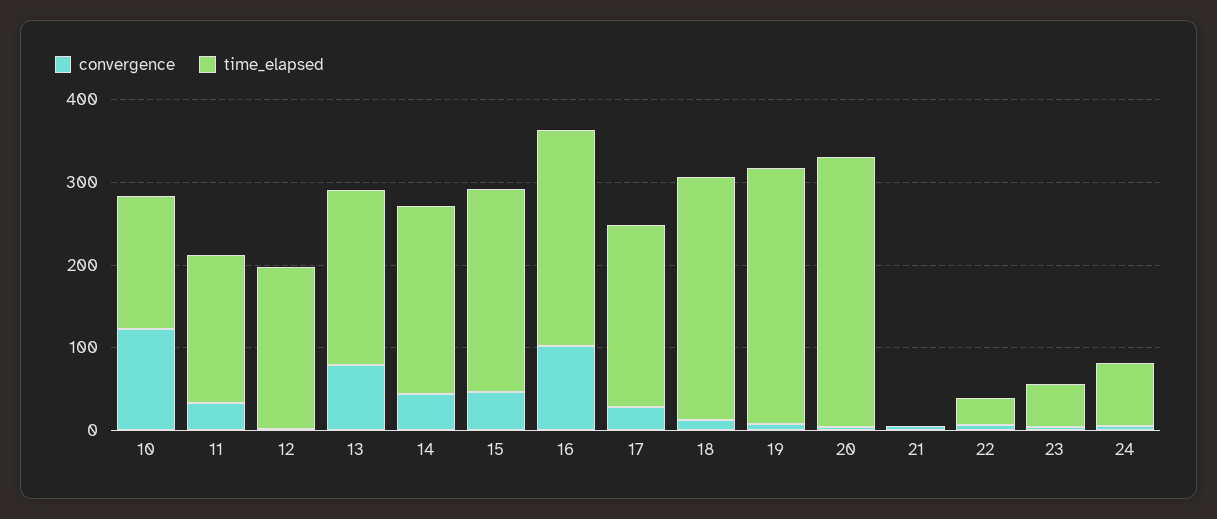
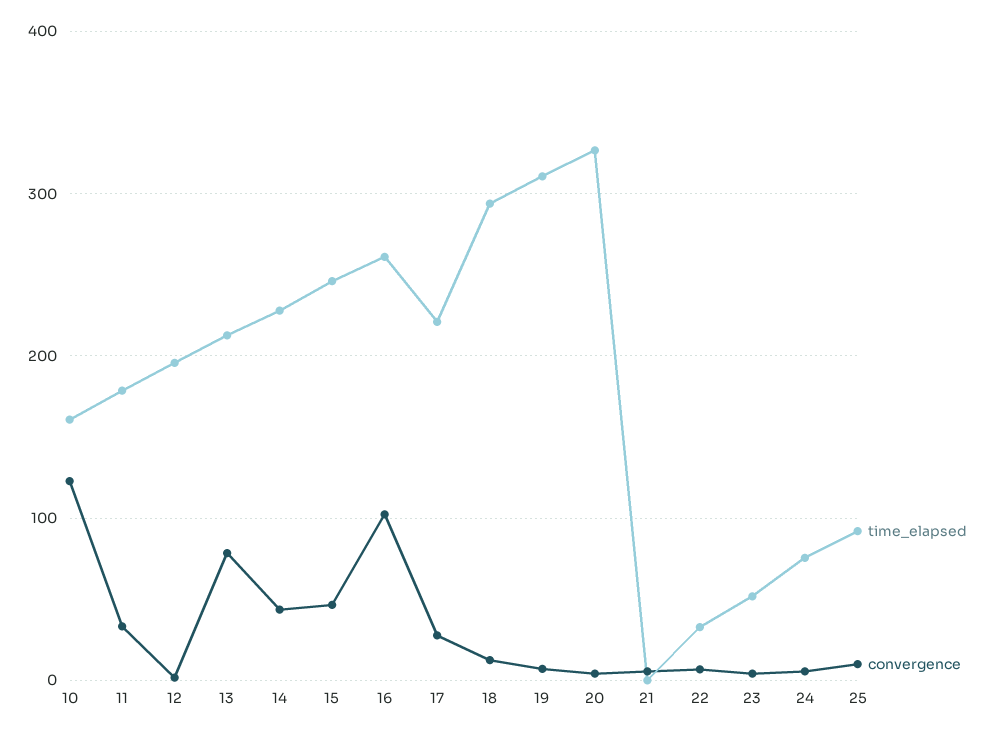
time_elapsed, 25: none -> 90
convergence, 25: none -> 10

